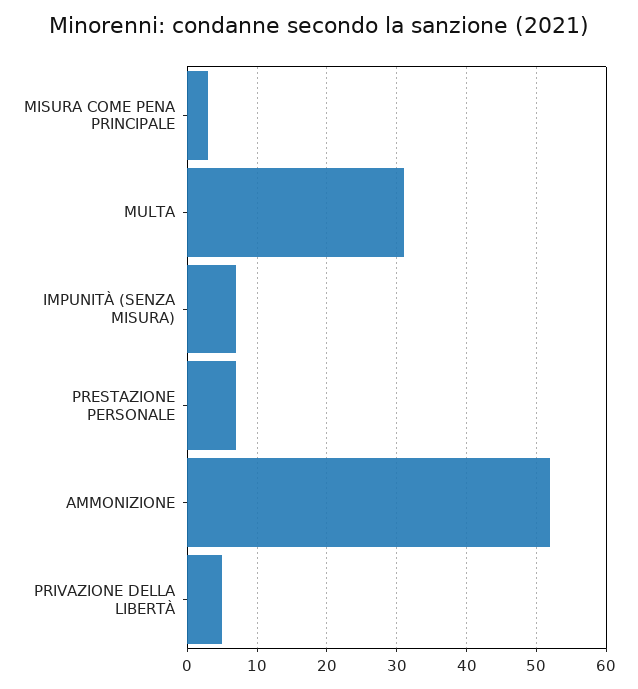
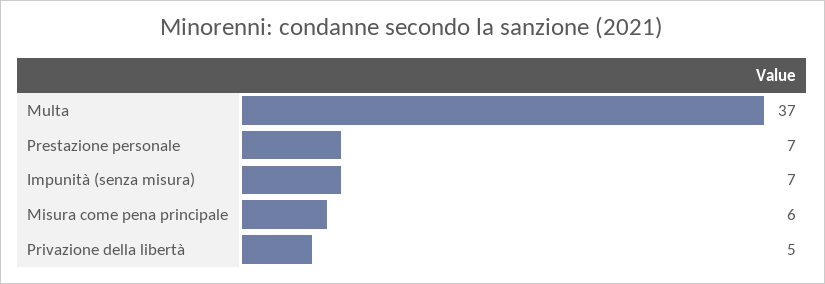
MISURA COME PENA PRINCIPALE: 3 -> 6
MULTA: 31 -> 37
AMMONIZIONE: 52 -> none

